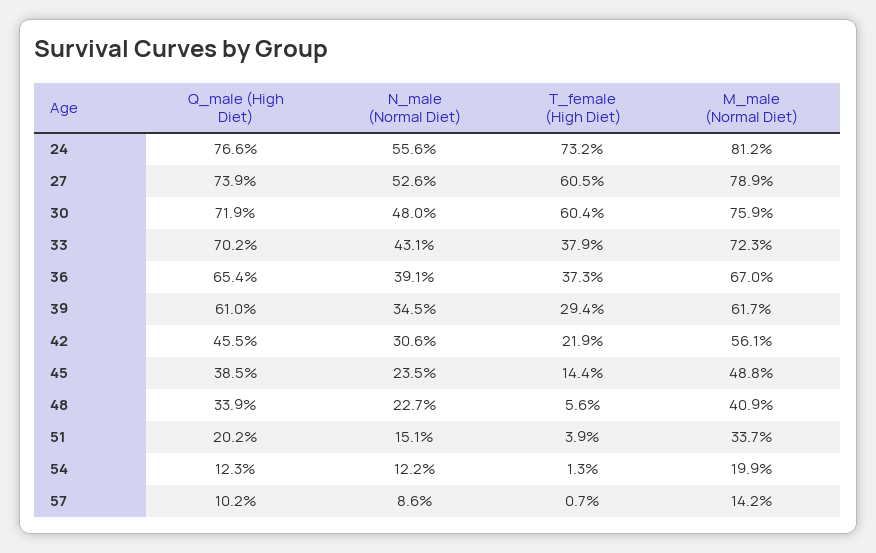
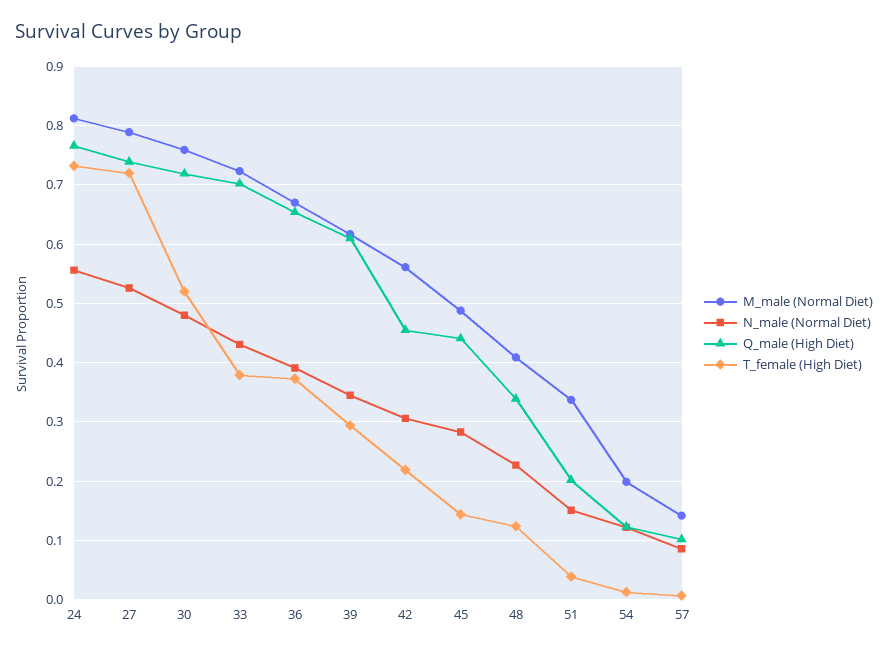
T_female (High Diet), 27: 0.605 -> 0.72
T_female (High Diet), 30: 0.604 -> 0.52
Q_male (High Diet), 45: 0.385 -> 0.44
N_male (Normal Diet), 45: 0.235 -> 0.28
T_female (High Diet), 48: 0.056 -> 0.12

